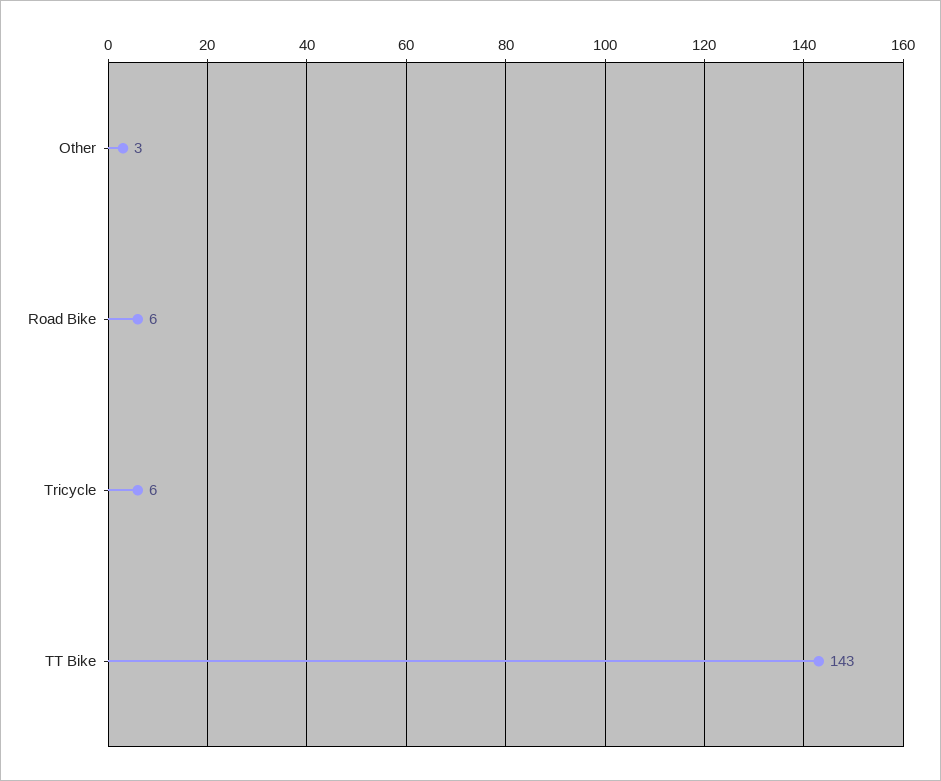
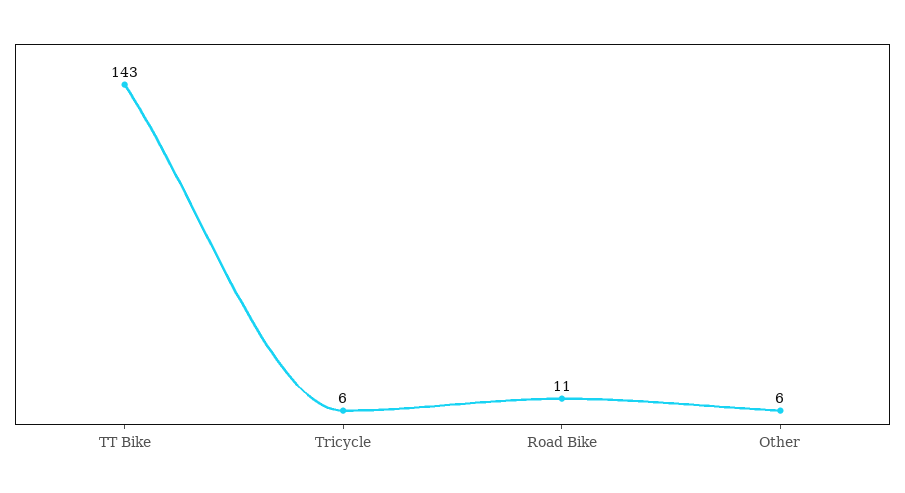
Other: 3 -> 6
Road Bike: 6 -> 11

